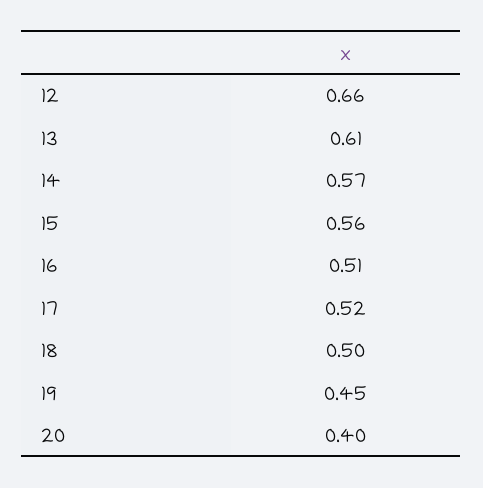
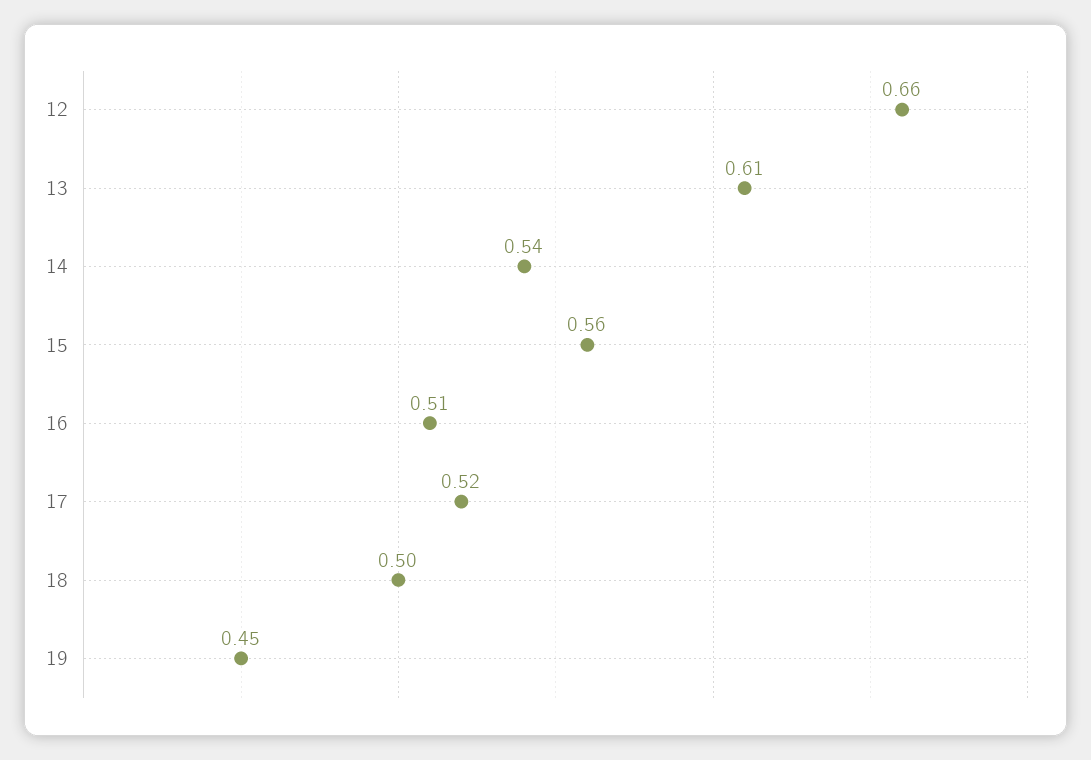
14: 0.57 -> 0.54
20: 0.4 -> none

